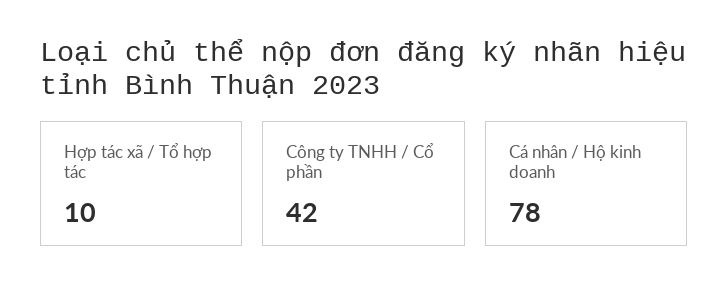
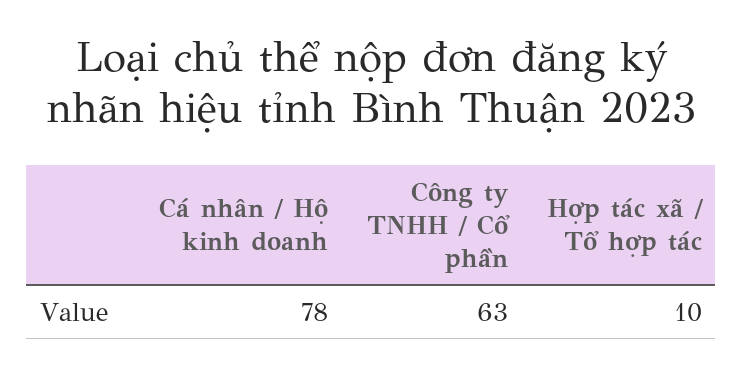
Công ty TNHH / Cổ phần: 42 -> 63

